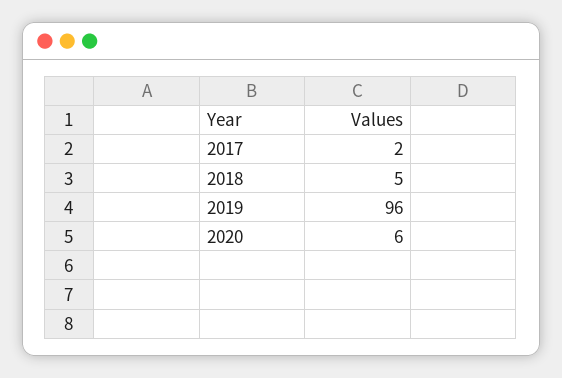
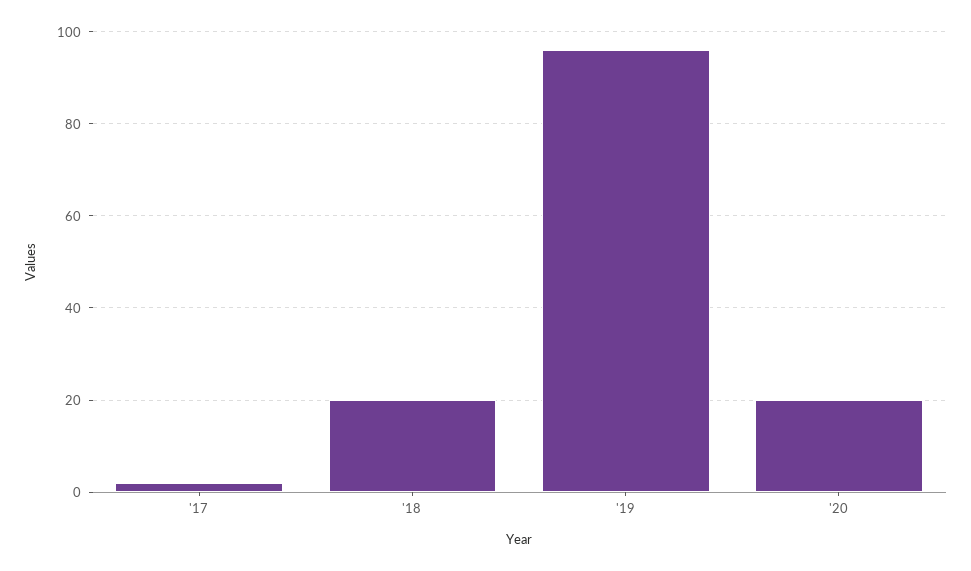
2018: 5 -> 20
2020: 6 -> 20

